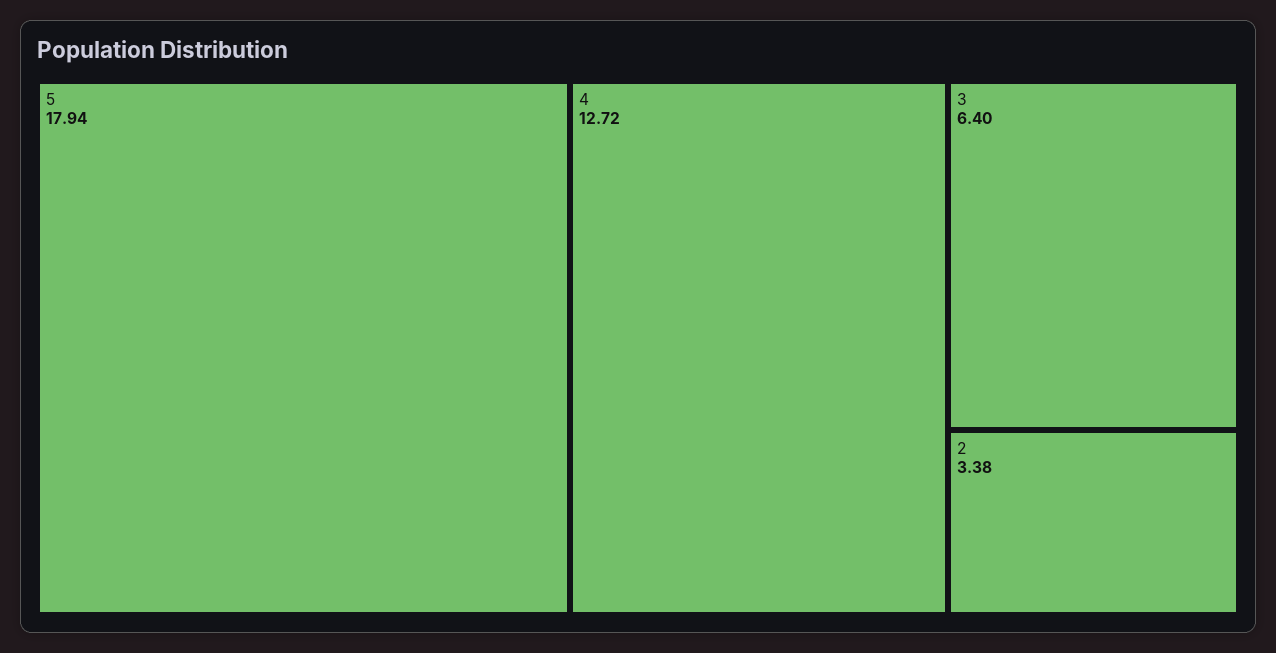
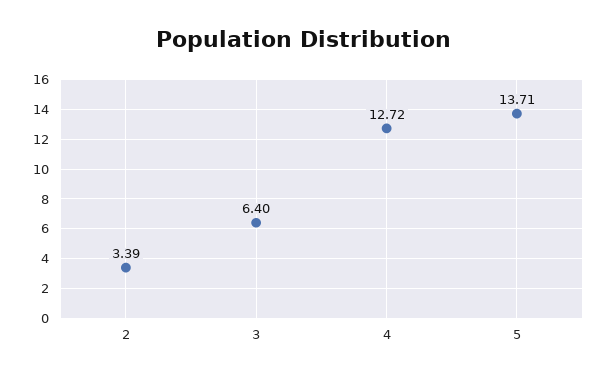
5: 17.94 -> 13.71
2: 3.38 -> 3.39

